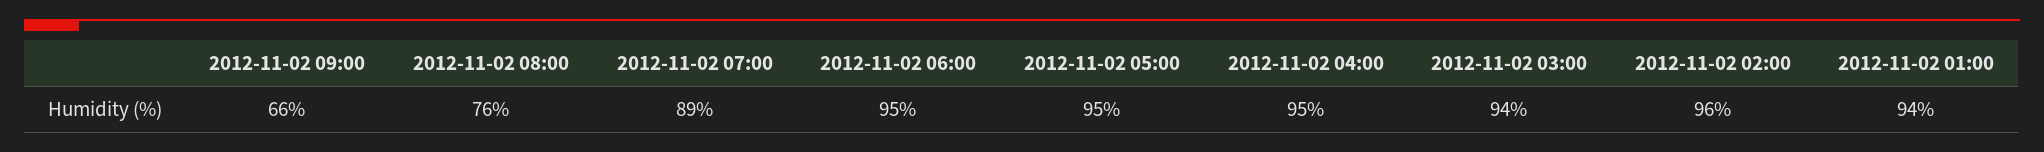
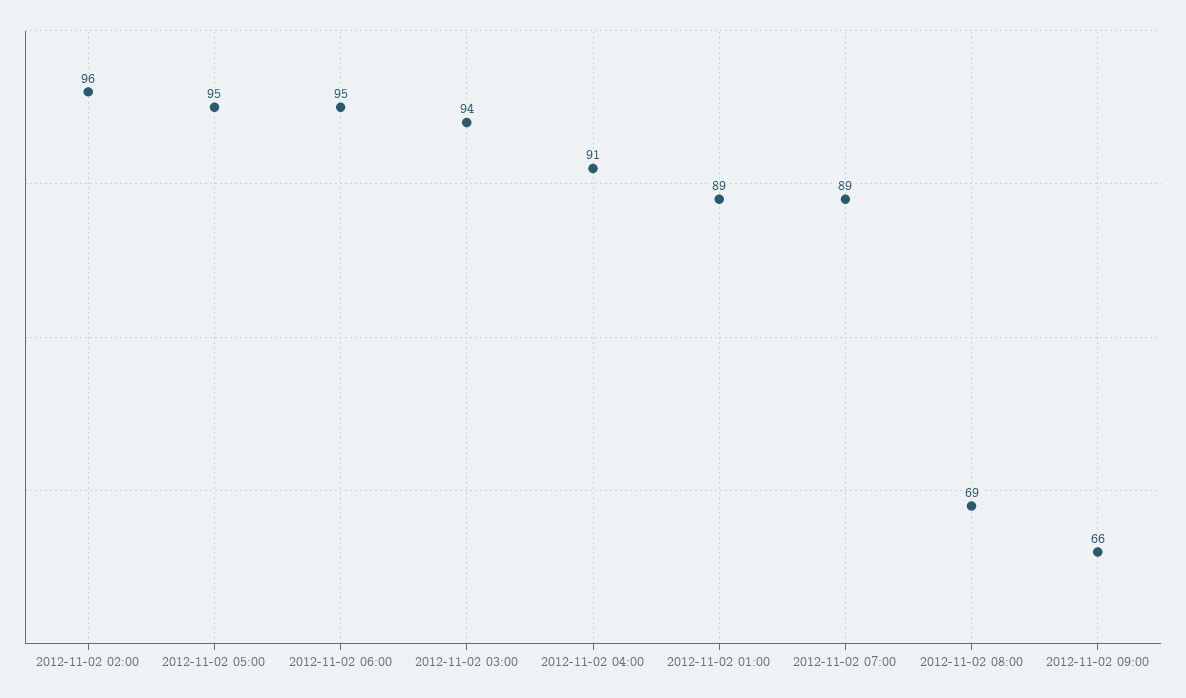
2012-11-02 08:00: 76 -> 69
2012-11-02 04:00: 95 -> 91
2012-11-02 01:00: 94 -> 89

